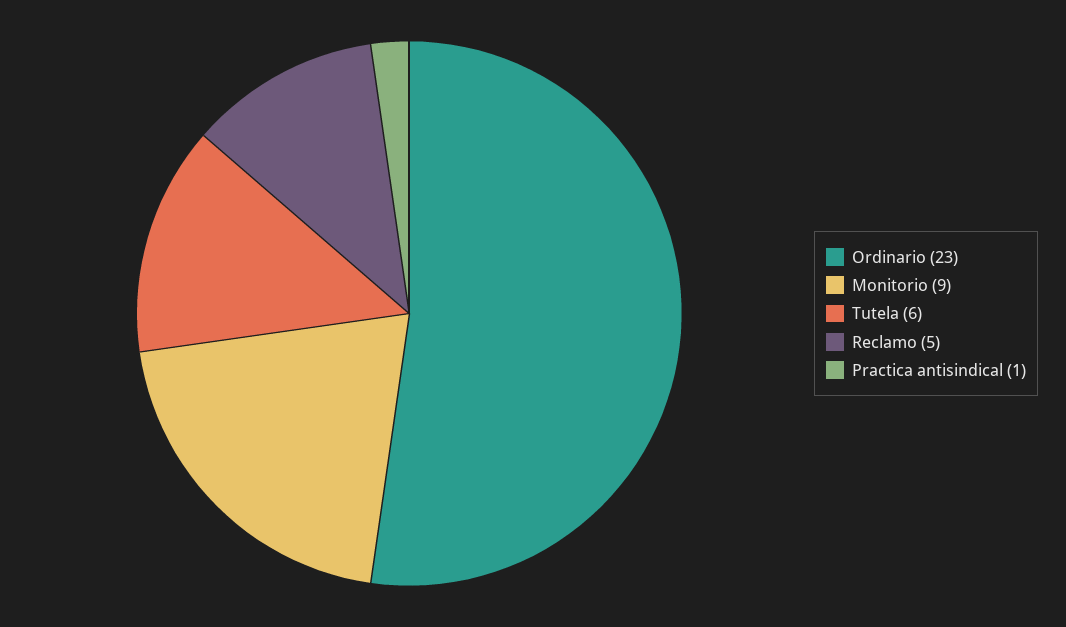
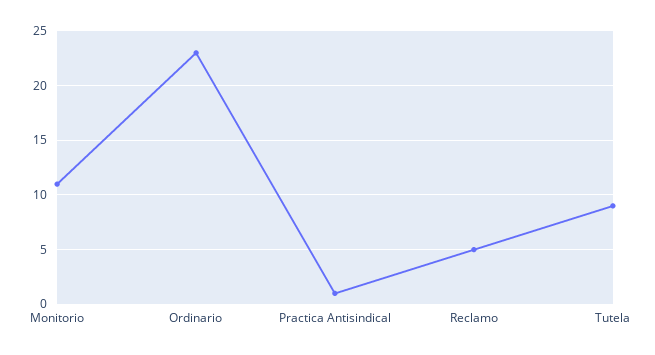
Monitorio: 9 -> 11
Tutela: 6 -> 9

